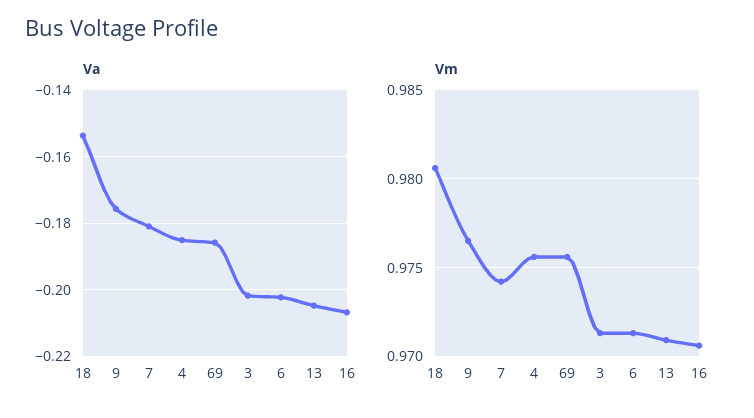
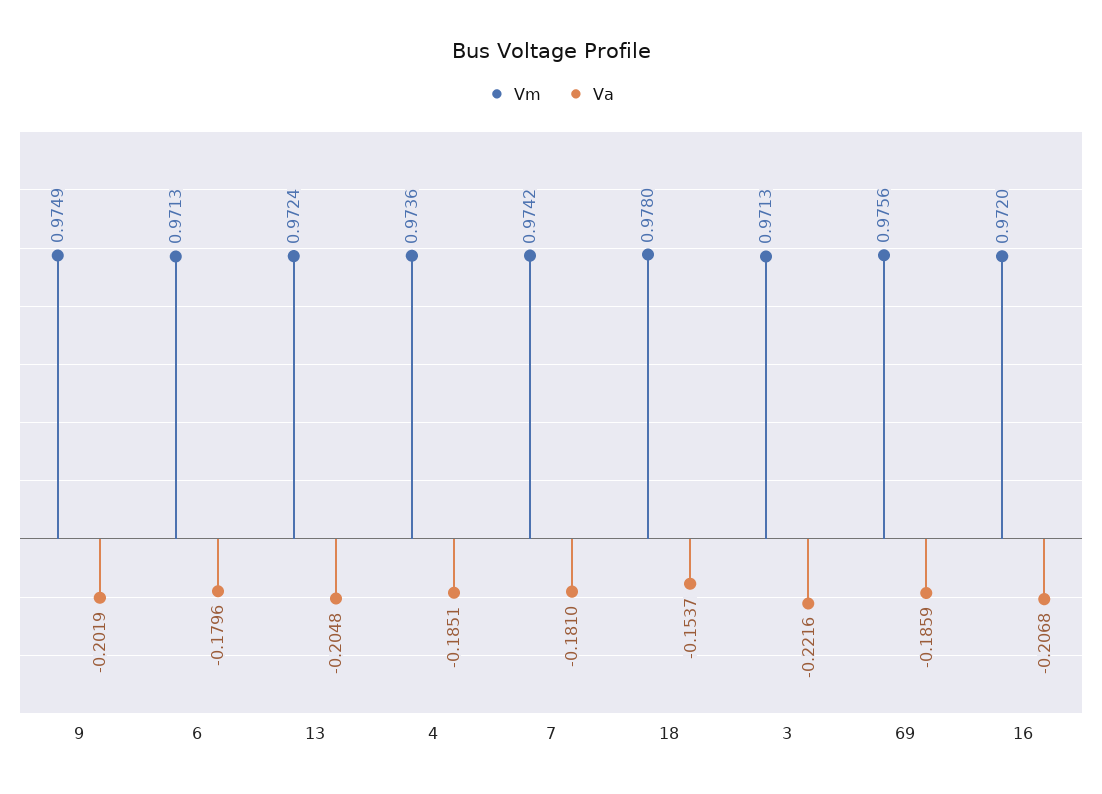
Va, 9: -0.176 -> -0.2019
Va, 3: -0.202 -> -0.2216
Va, 6: -0.202 -> -0.1796
Vm, 18: 0.9805 -> 0.978
Vm, 9: 0.9765 -> 0.9749
Vm, 4: 0.9755 -> 0.9736
Vm, 13: 0.971 -> 0.9724
Vm, 16: 0.9705 -> 0.972

